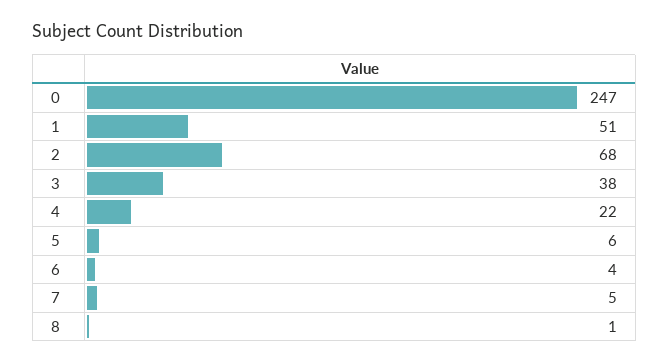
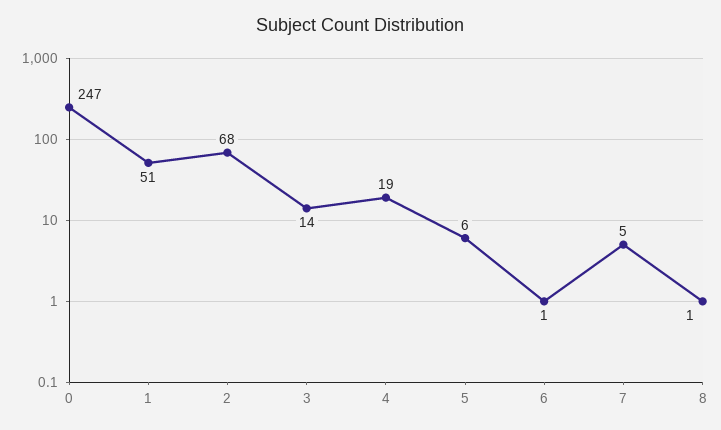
3: 38 -> 14
4: 22 -> 19
6: 4 -> 1

